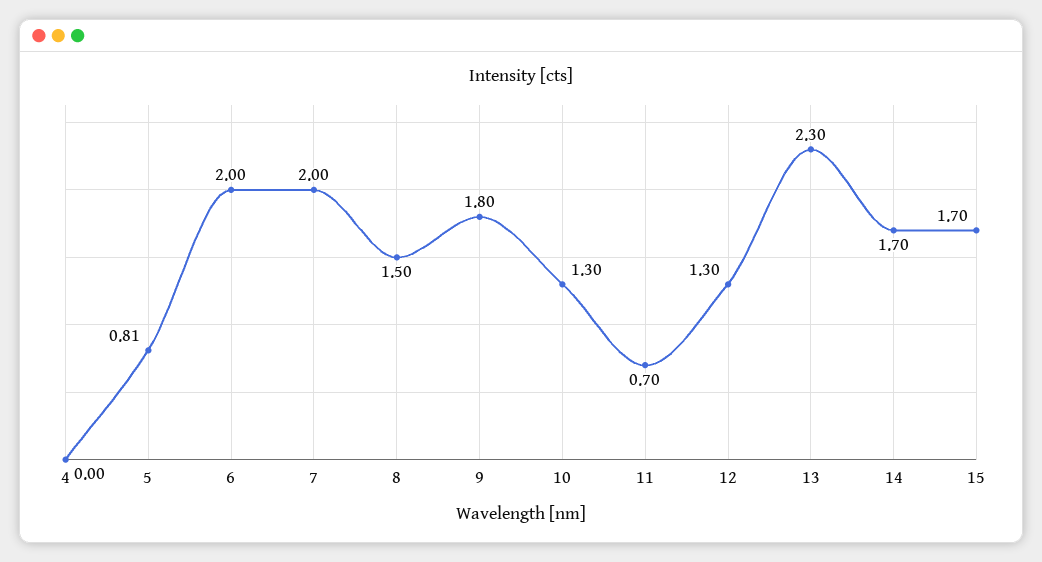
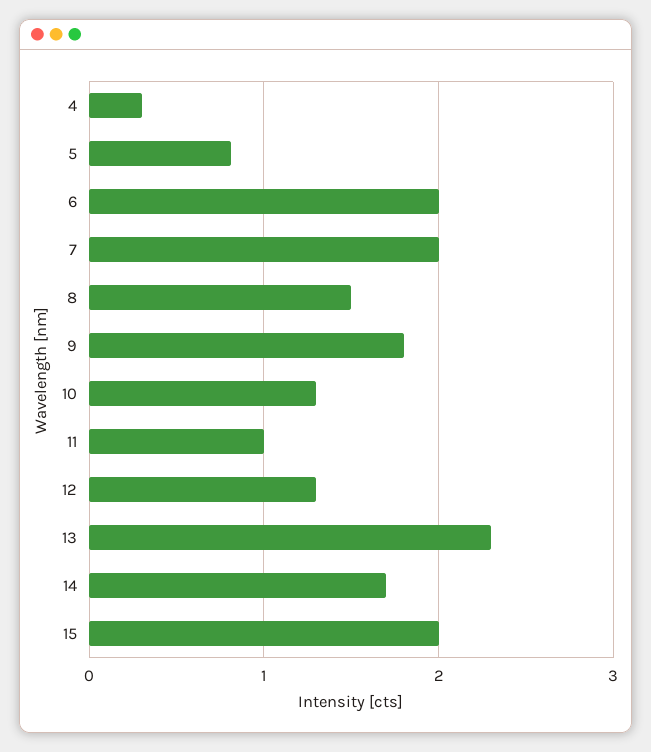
4: 0 -> 0.3
11: 0.7 -> 1
15: 1.7 -> 2

